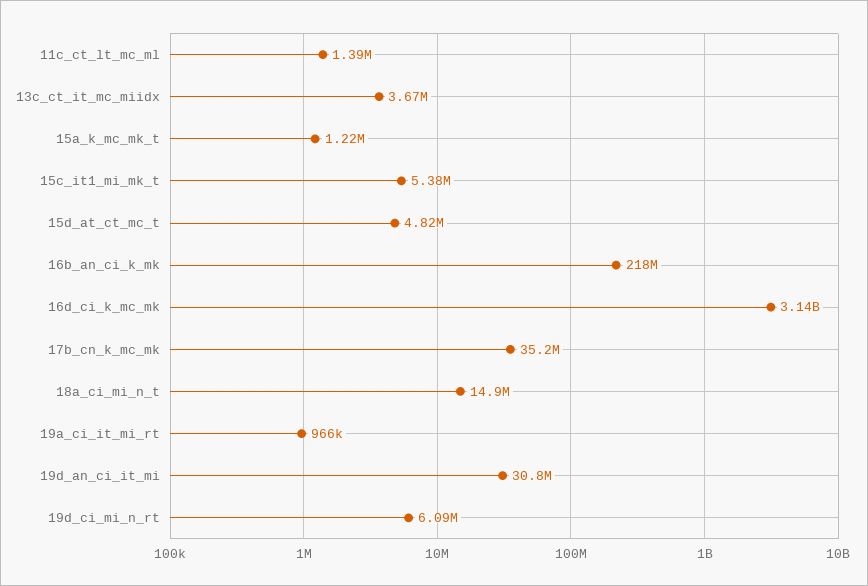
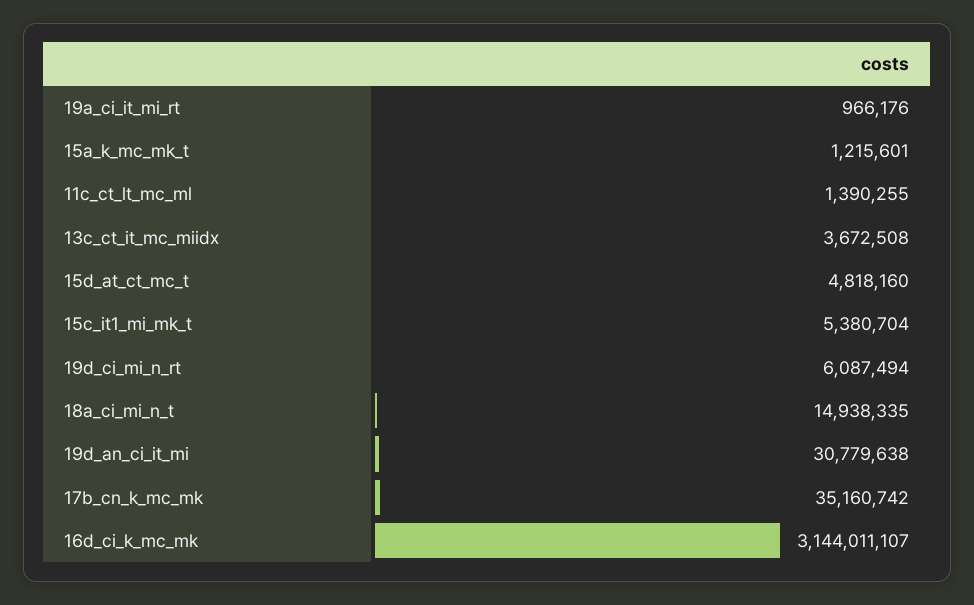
16b_an_ci_k_mk: 218000000 -> none

